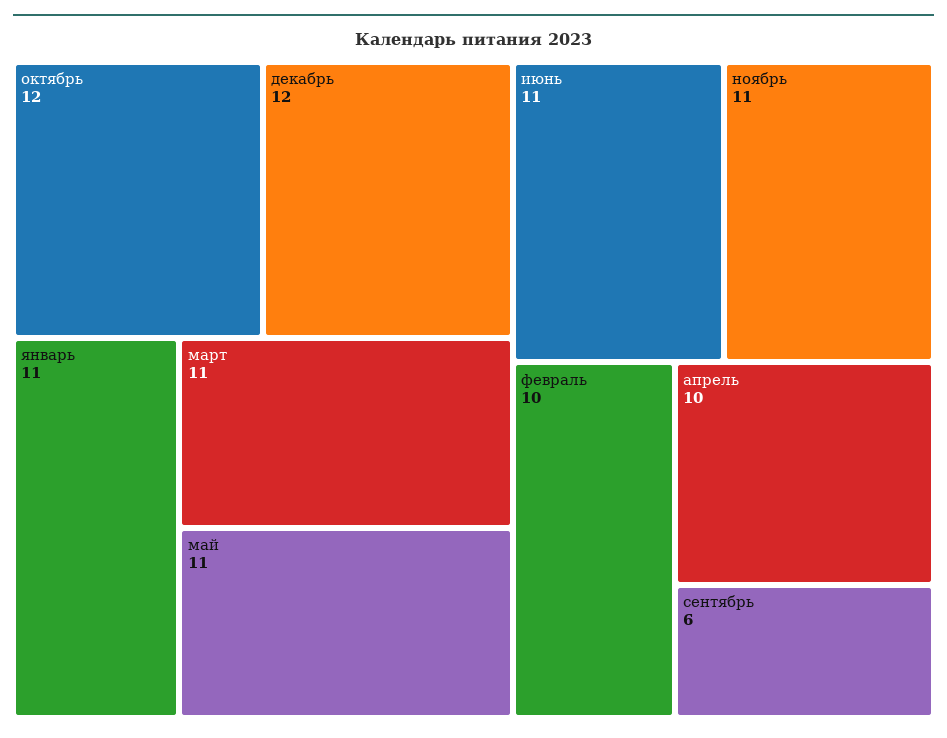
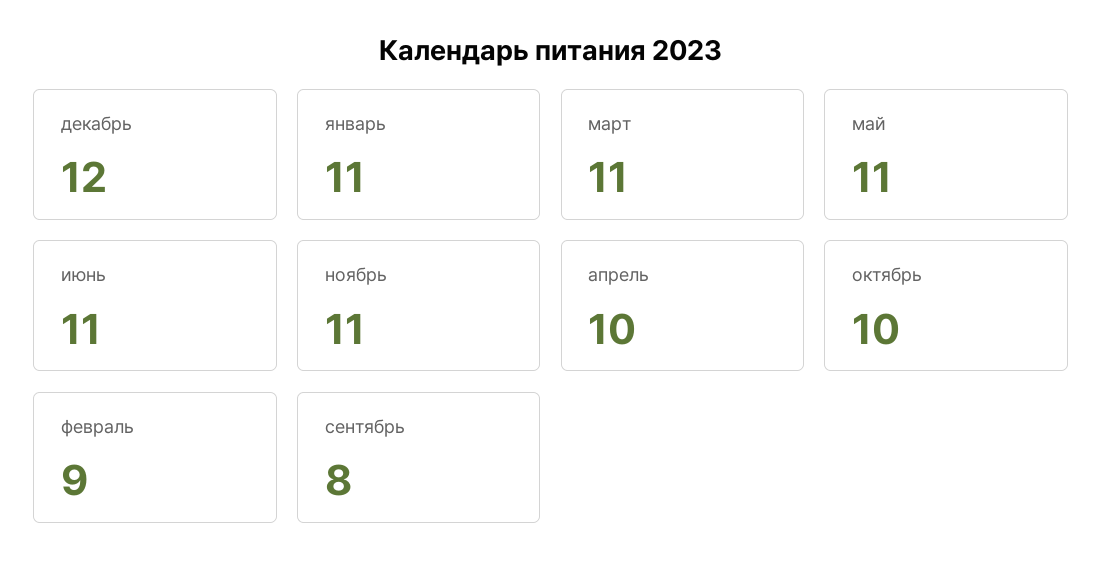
октябрь: 12 -> 10
февраль: 10 -> 9
сентябрь: 6 -> 8

